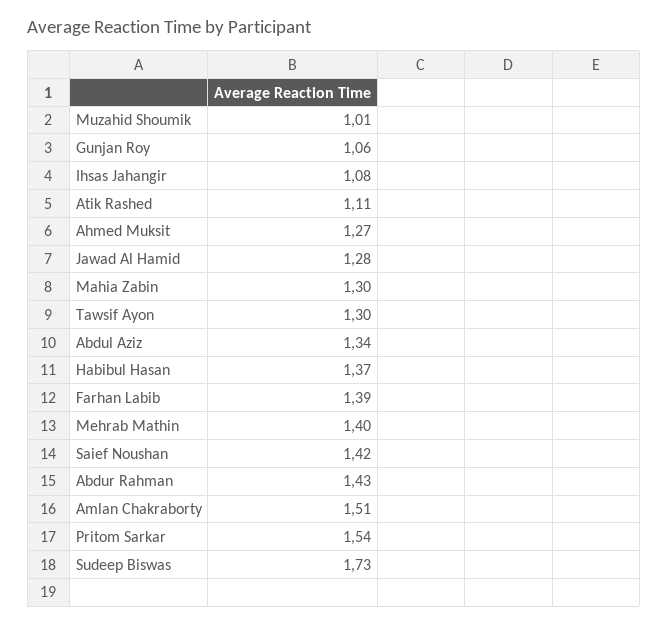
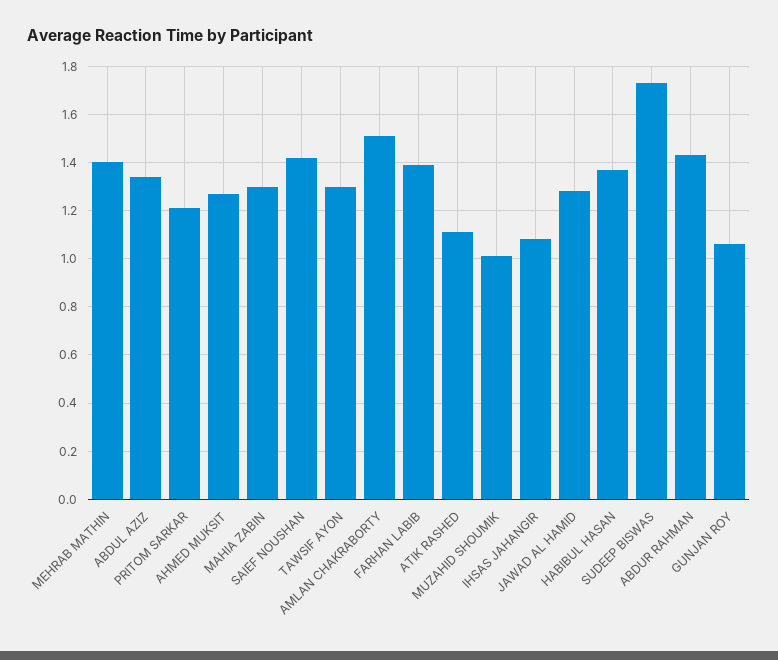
Pritom Sarkar: 1.54 -> 1.2

